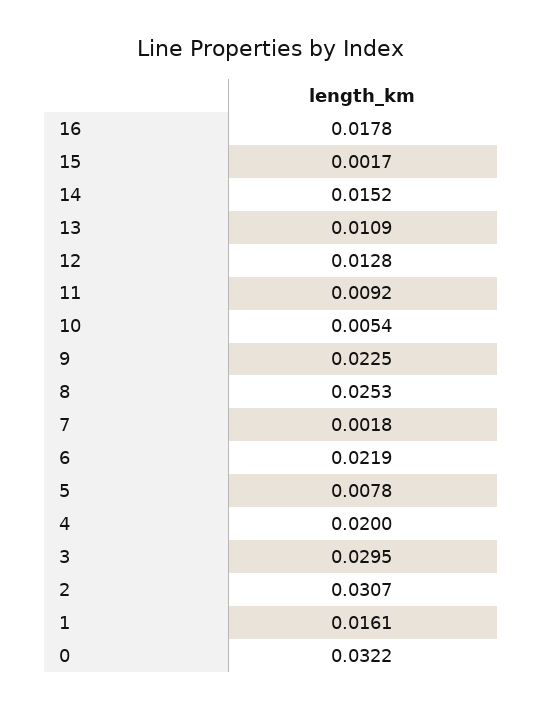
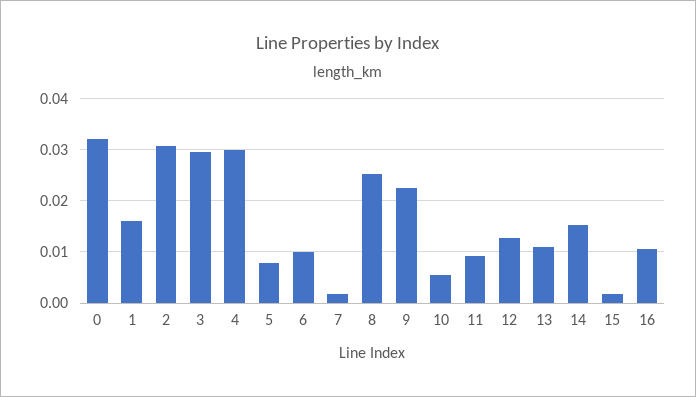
16: 0.0178 -> 0.01
6: 0.0219 -> 0.01
4: 0.02 -> 0.03

